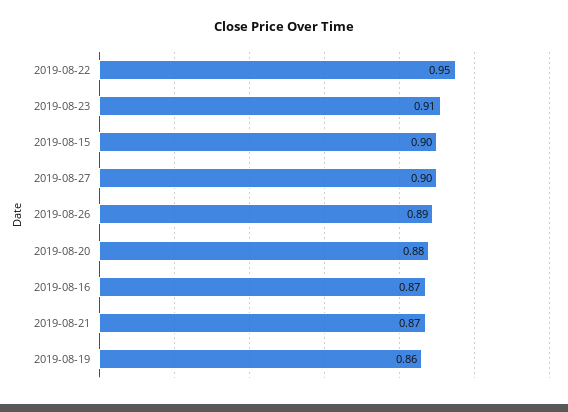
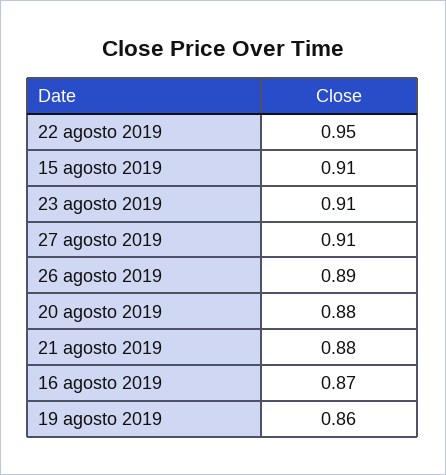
2019-08-15: 0.9 -> 0.91
2019-08-27: 0.9 -> 0.91
2019-08-21: 0.87 -> 0.88

